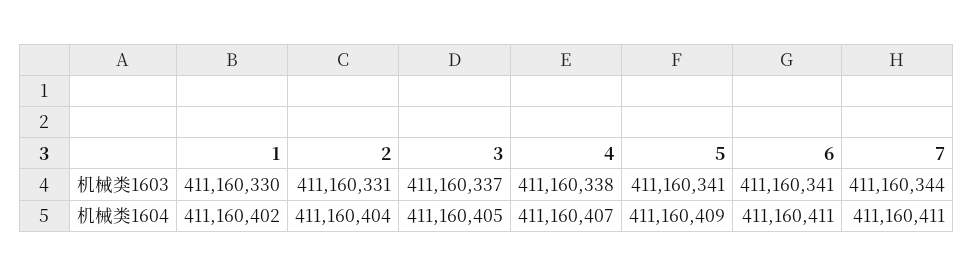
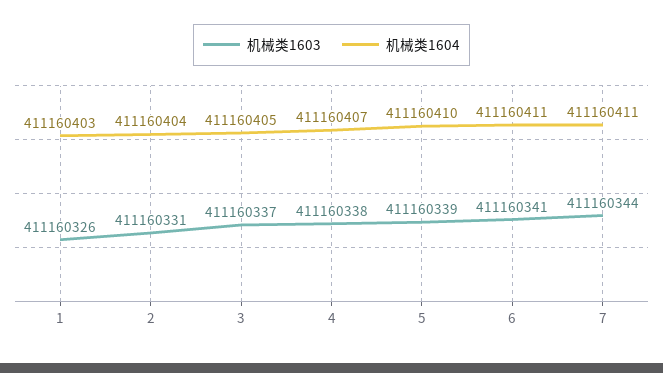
机械类1603, 1: 411160330 -> 411160326
机械类1603, 5: 411160341 -> 411160339
机械类1604, 1: 411160402 -> 411160403
机械类1604, 5: 411160409 -> 411160410

